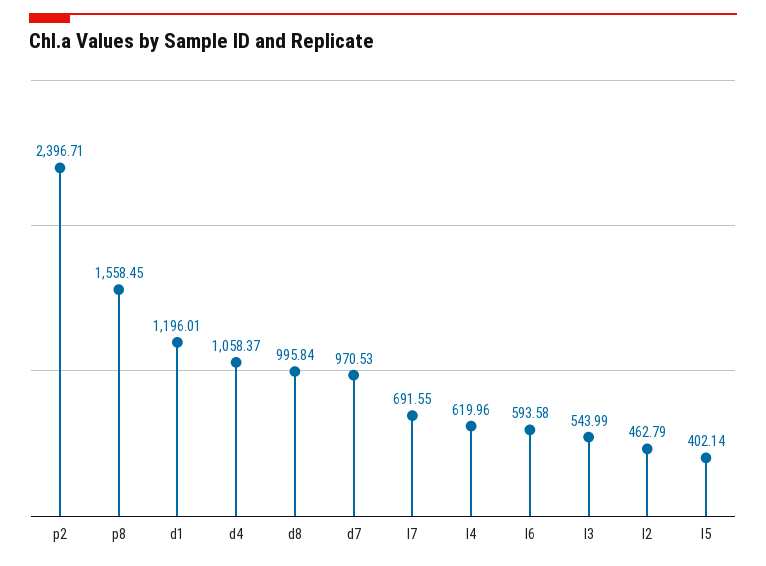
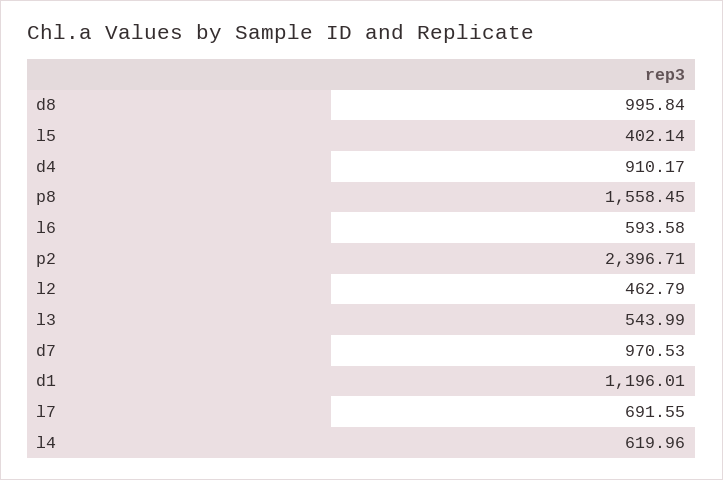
d4: 1058.37 -> 910.17

